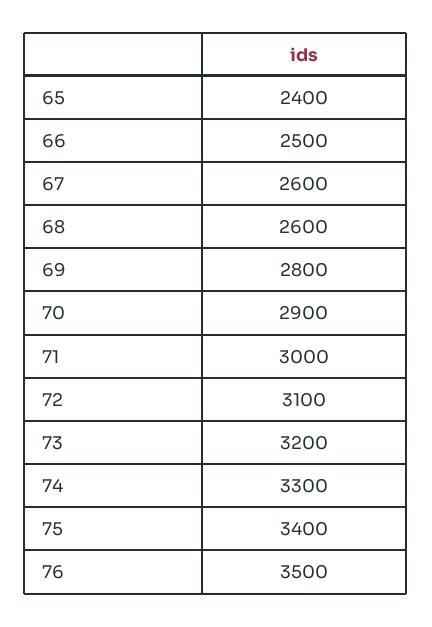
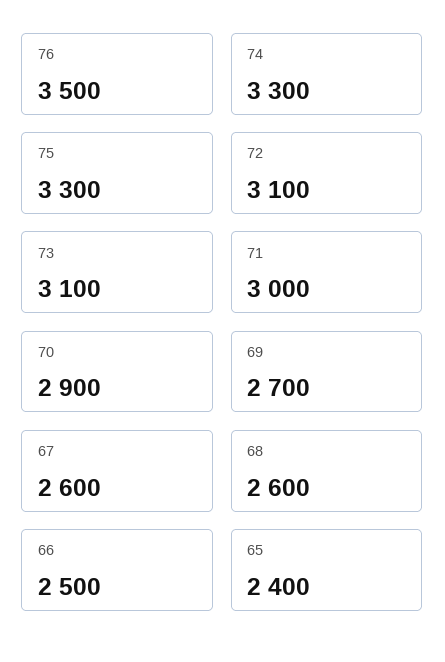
69: 2800 -> 2700
73: 3200 -> 3100
75: 3400 -> 3300

